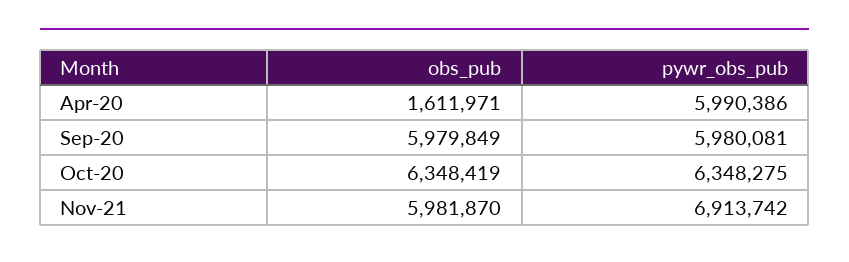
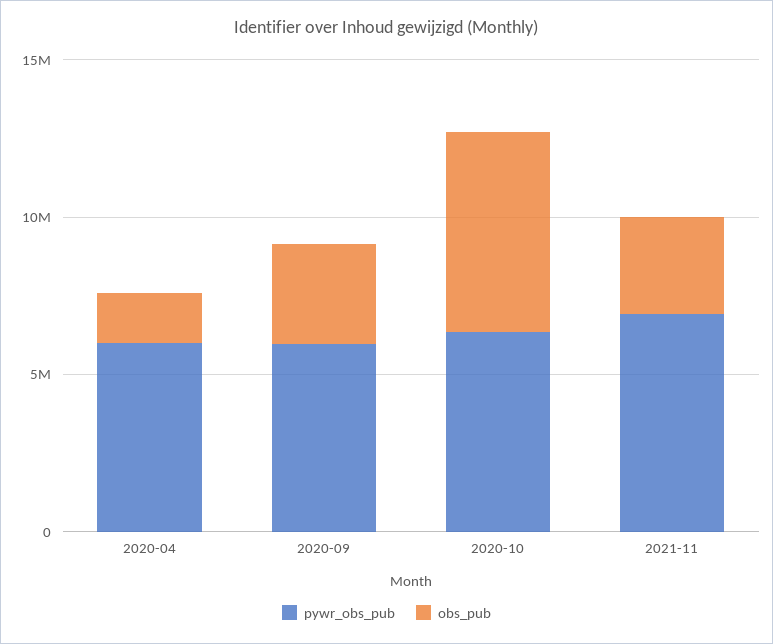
obs_pub, Sep-20: 5979849 -> 3000000
obs_pub, Nov-21: 5981870 -> 3000000

